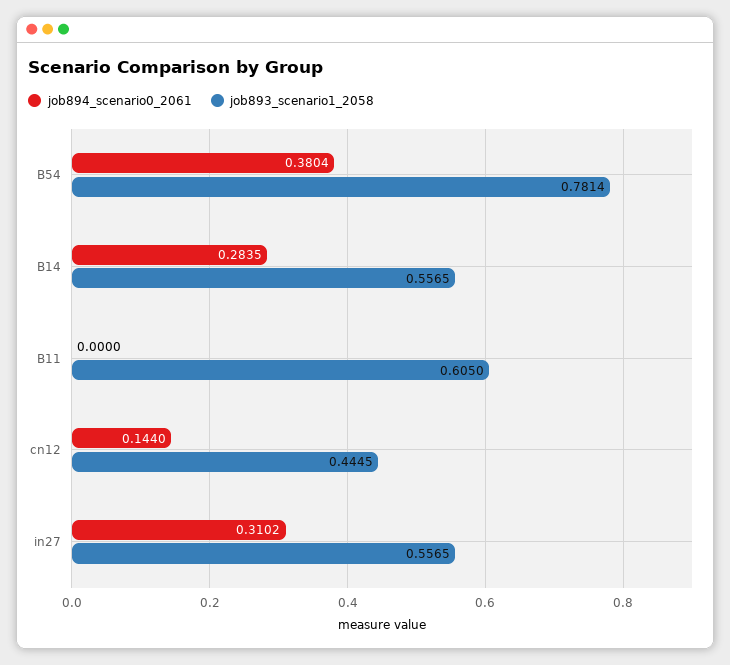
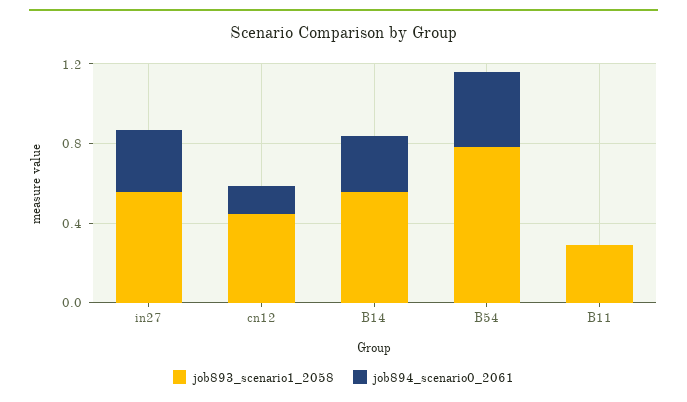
job893_scenario1_2058, B11: 0.605 -> 0.3

